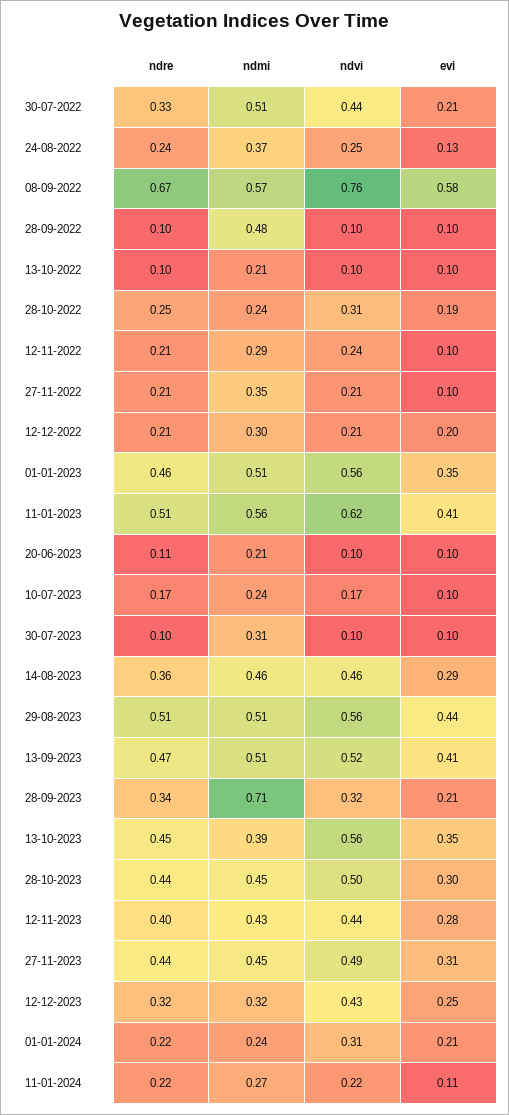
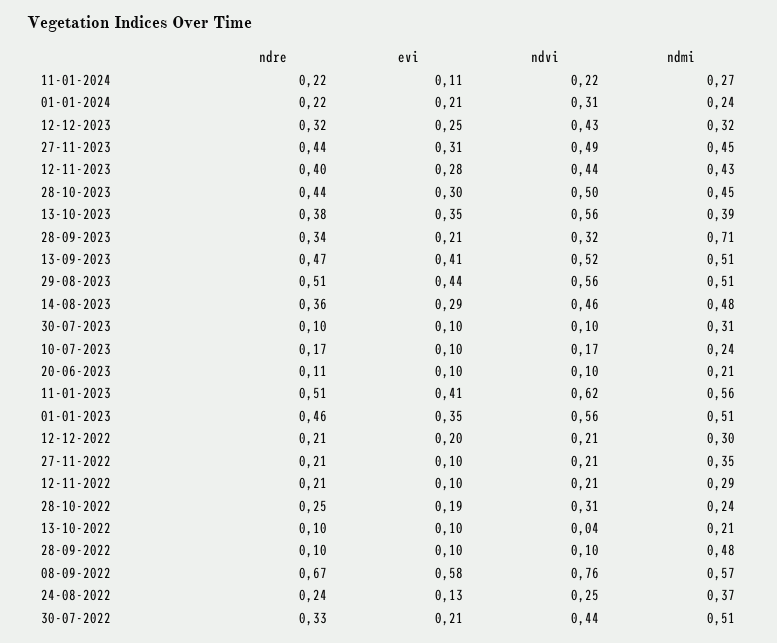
ndvi, 13-10-2022: 0.1 -> 0.04
ndvi, 12-11-2022: 0.24 -> 0.21
ndmi, 14-08-2023: 0.46 -> 0.48
ndre, 13-10-2023: 0.45 -> 0.38

